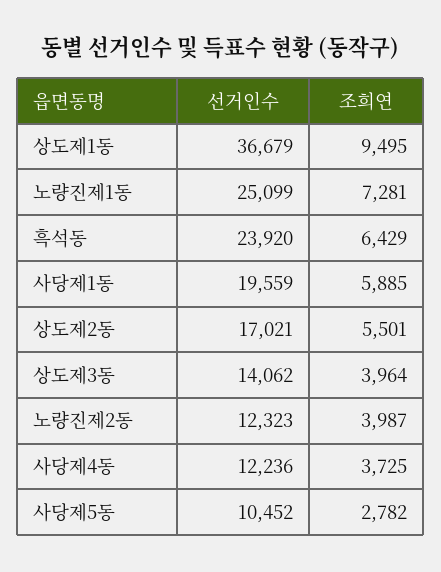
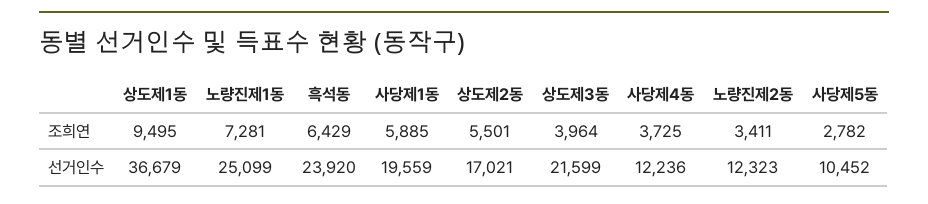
선거인수, 상도제3동: 14062 -> 21599
조희연, 노량진제2동: 3987 -> 3411

